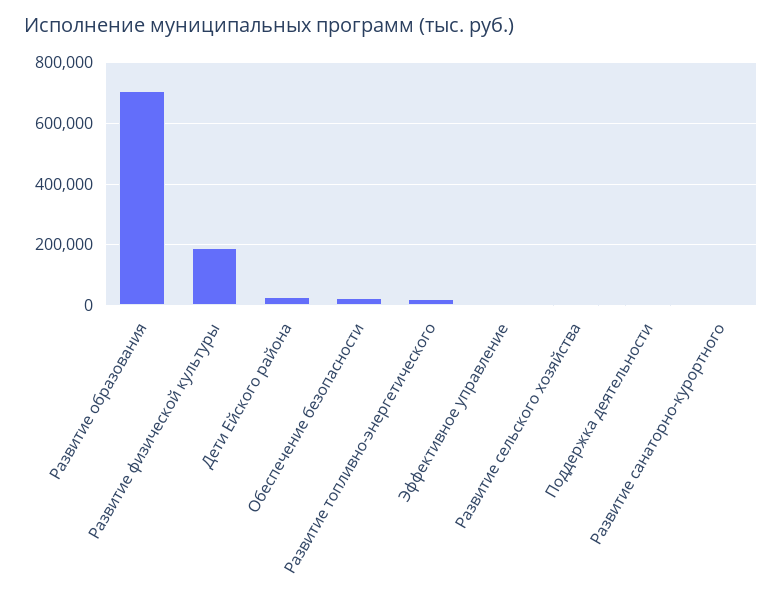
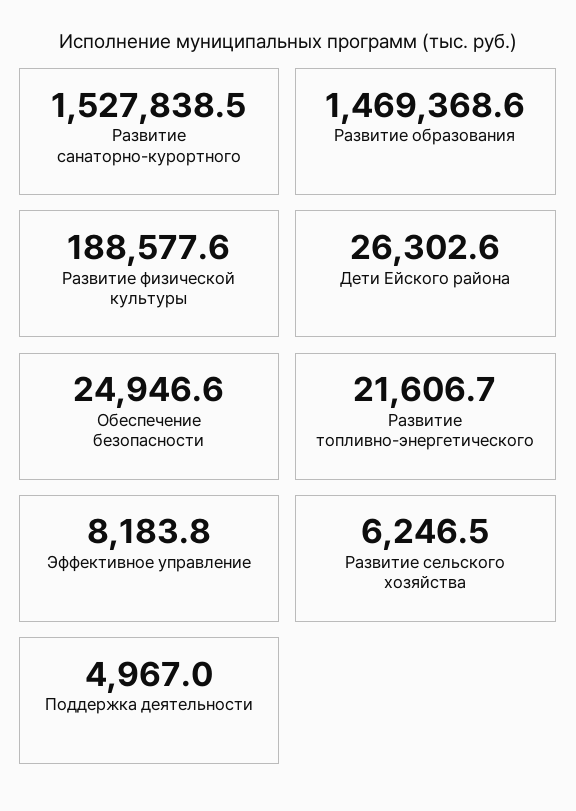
Развитие образования: 700000 -> 1469368.6
Развитие санаторно-курортного: 0 -> 1527838.5

